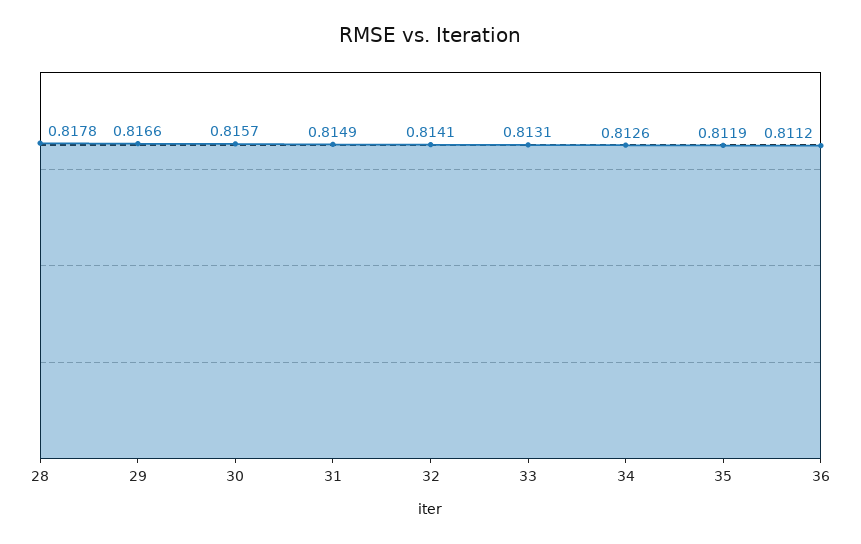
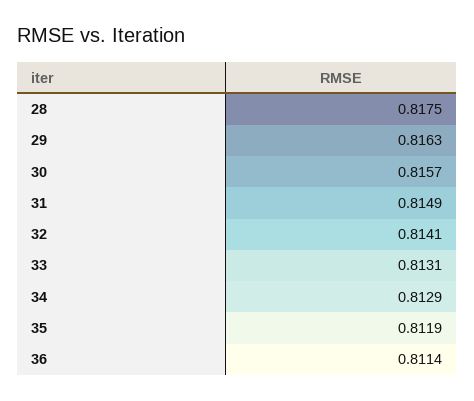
28: 0.8178 -> 0.8175
29: 0.8166 -> 0.8163
34: 0.8126 -> 0.8129
36: 0.8112 -> 0.8114

